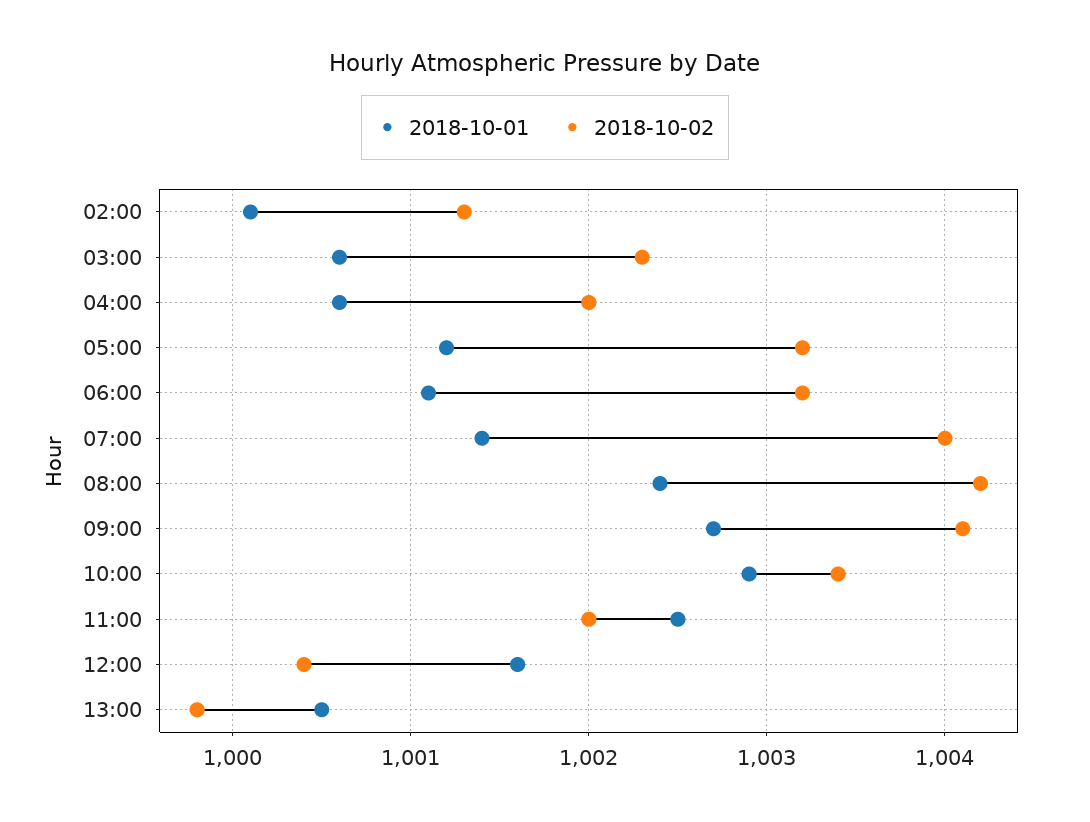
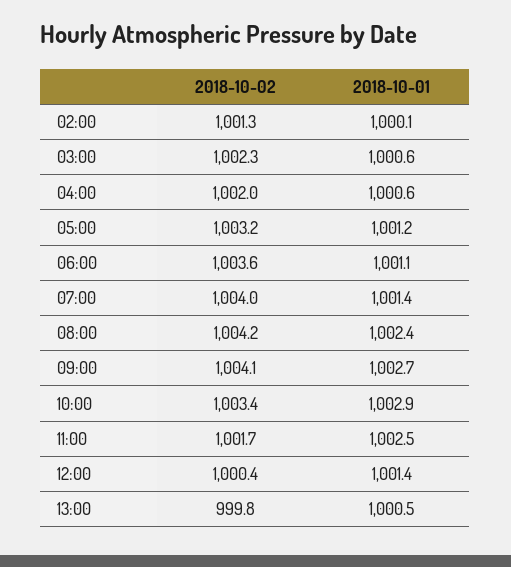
2018-10-02, 06:00: 1003.2 -> 1003.6
2018-10-02, 11:00: 1002 -> 1001.7
2018-10-01, 12:00: 1001.6 -> 1001.4

